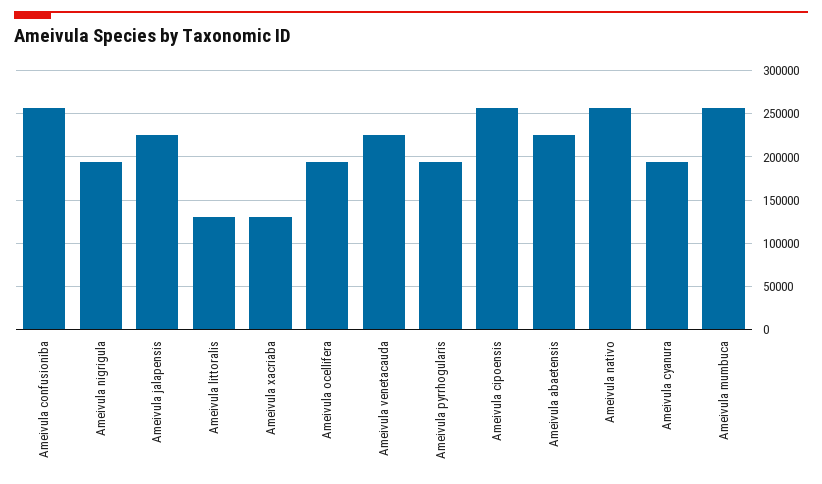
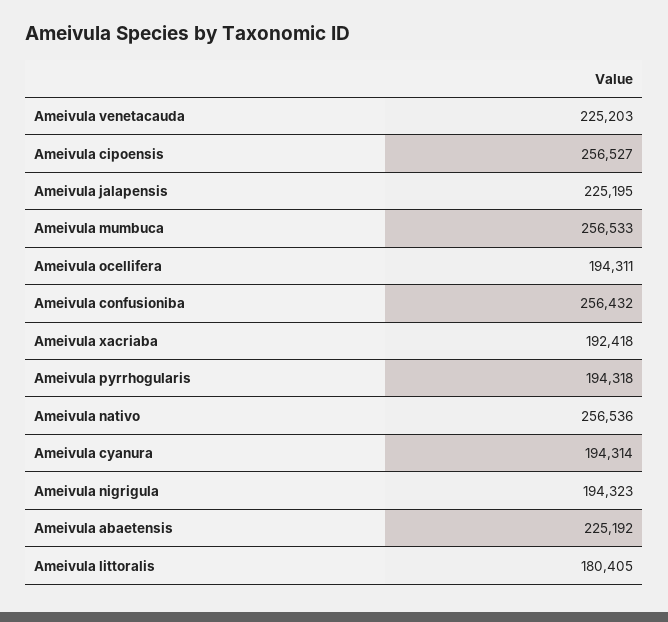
Ameivula littoralis: 130000 -> 180405
Ameivula xacriaba: 130000 -> 192418

